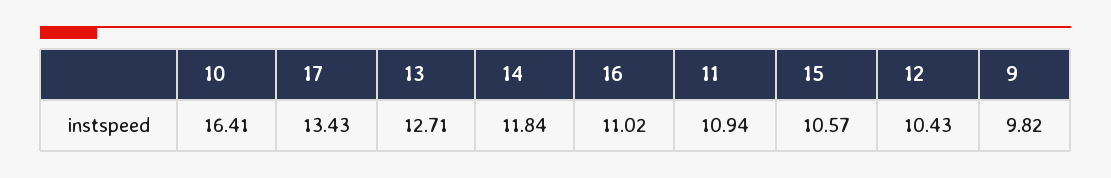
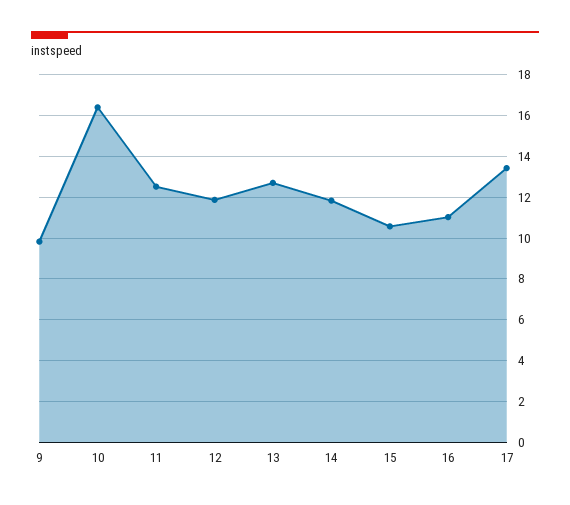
11: 10.94 -> 12.5
12: 10.43 -> 12

